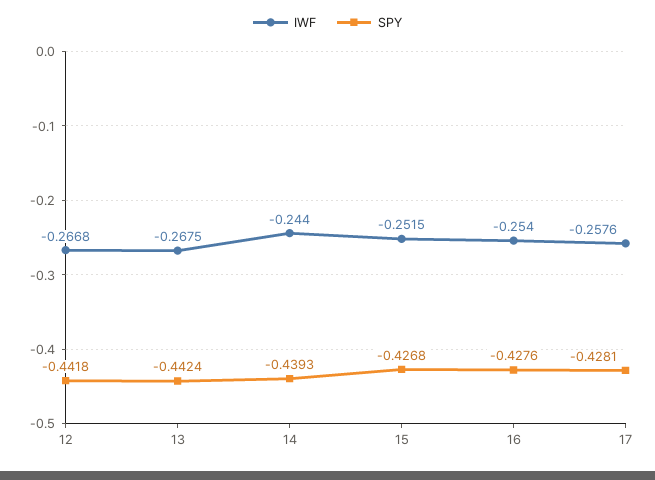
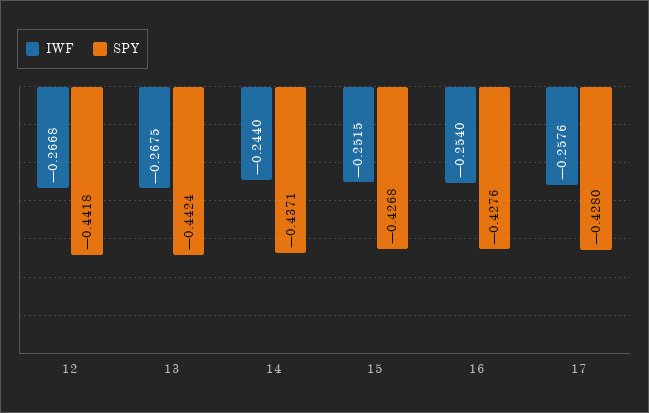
SPY, 14: -0.4393 -> -0.4371
SPY, 17: -0.4281 -> -0.428

